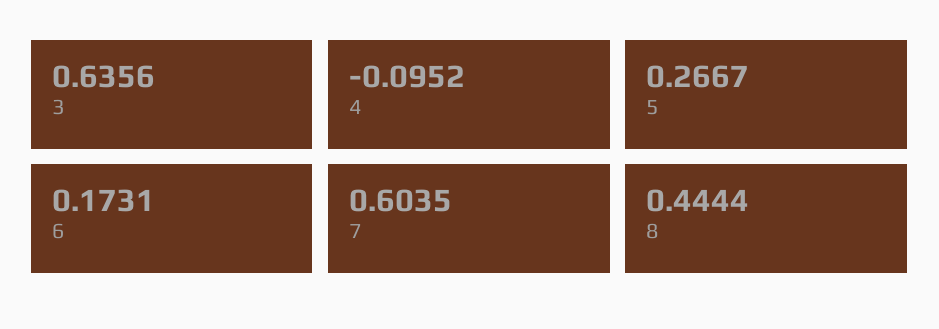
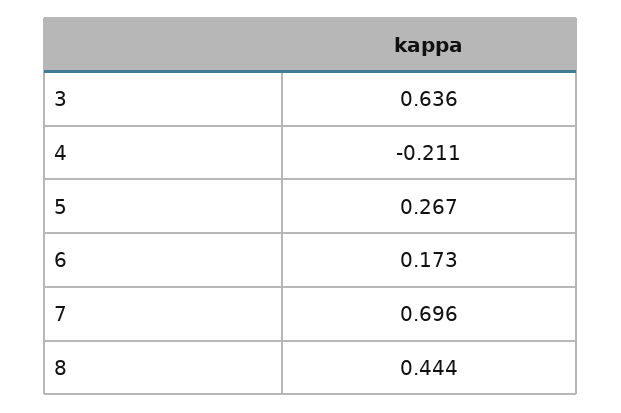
4: -0.0952 -> -0.211
7: 0.6035 -> 0.696

